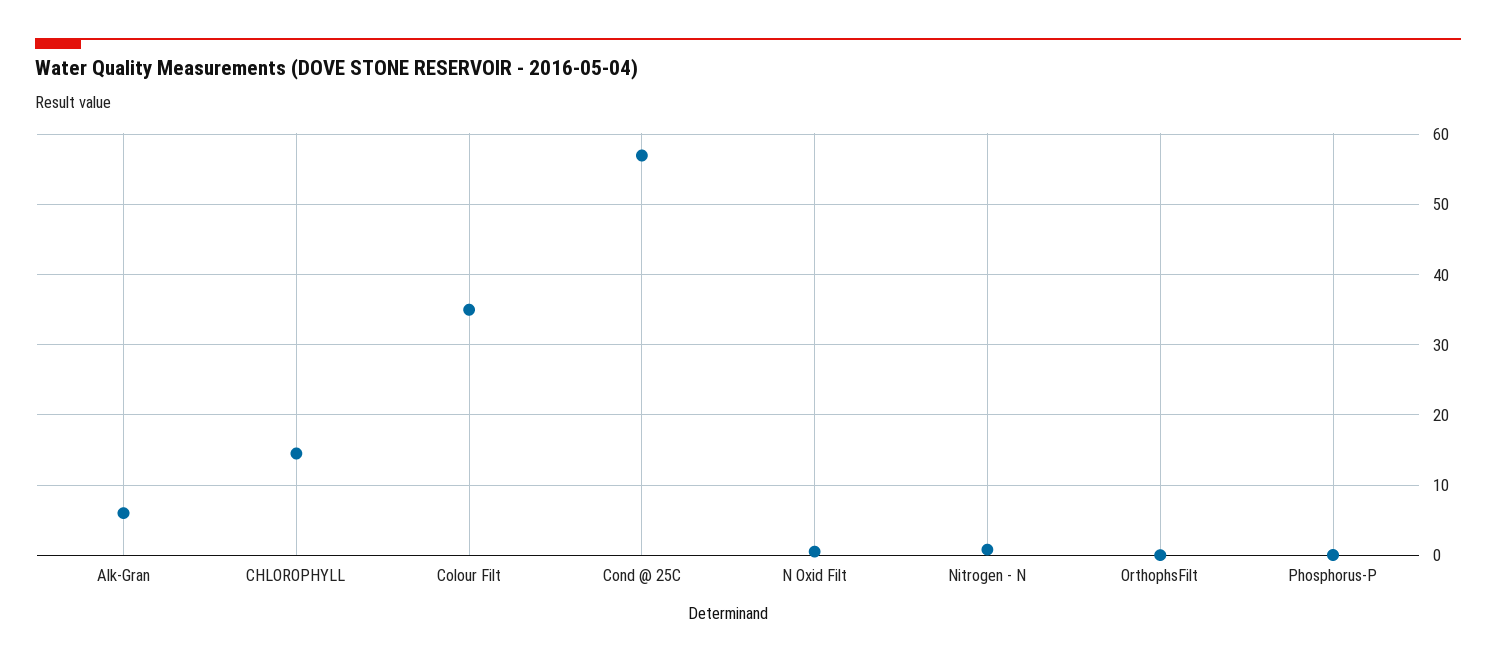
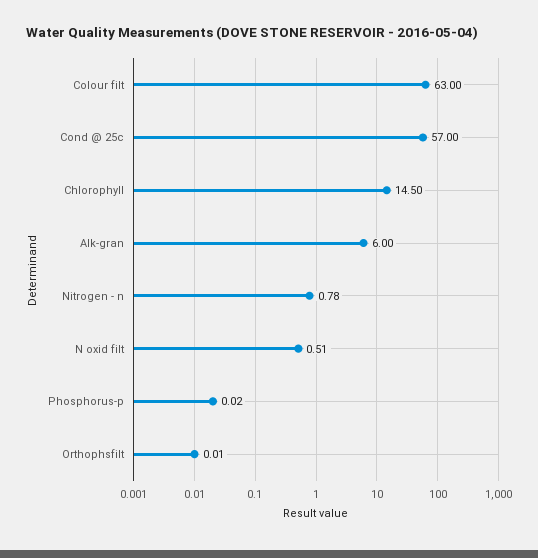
Colour Filt: 35 -> 63

